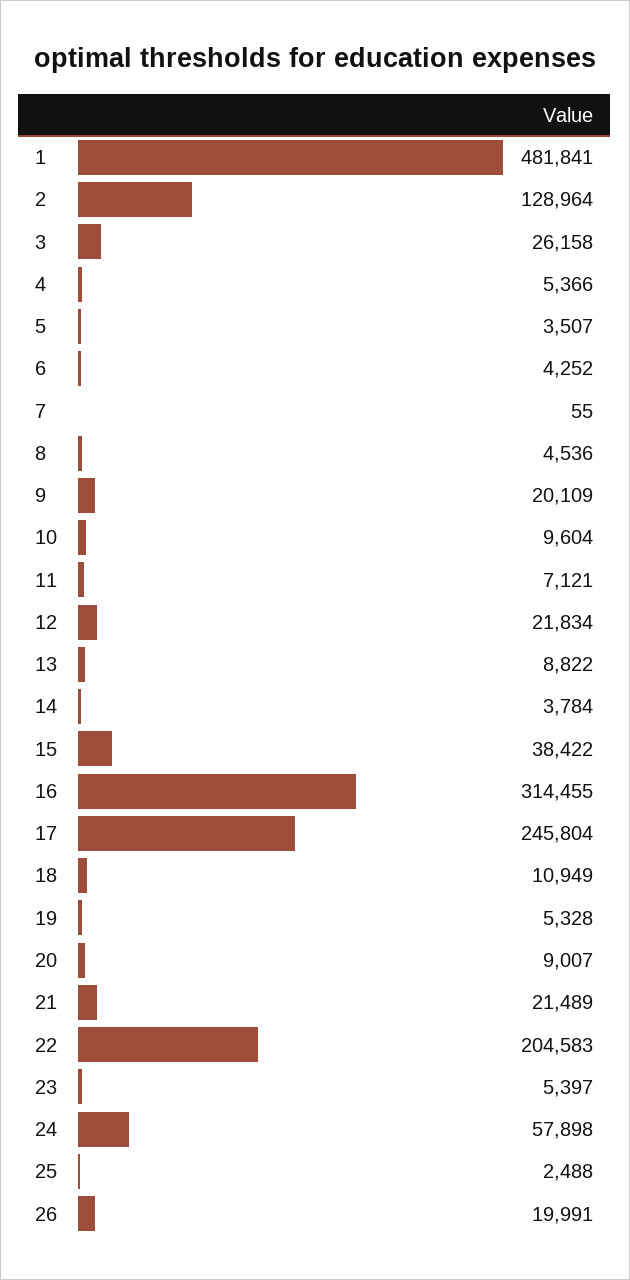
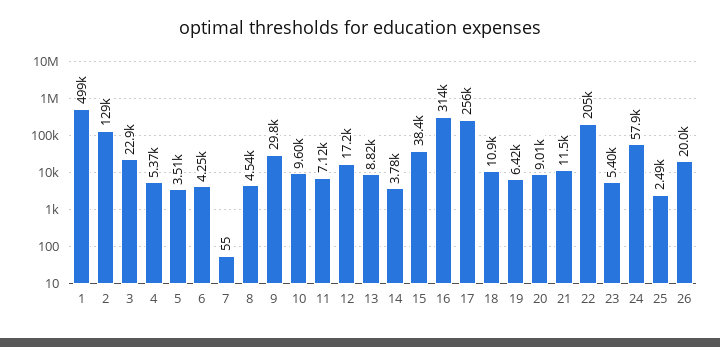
1: 481841 -> 499000
3: 26158 -> 22900
9: 20109 -> 29800
12: 21834 -> 17200
17: 245804 -> 256000
19: 5328 -> 6420
21: 21489 -> 11500

